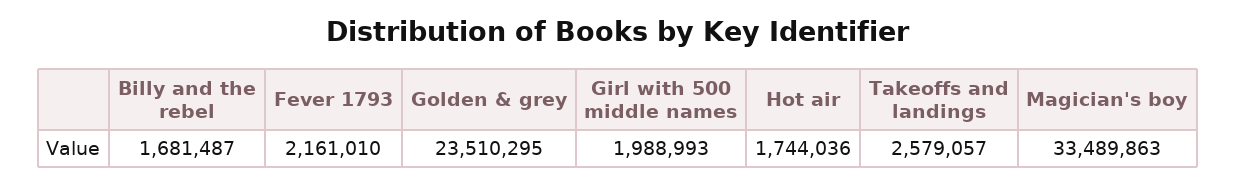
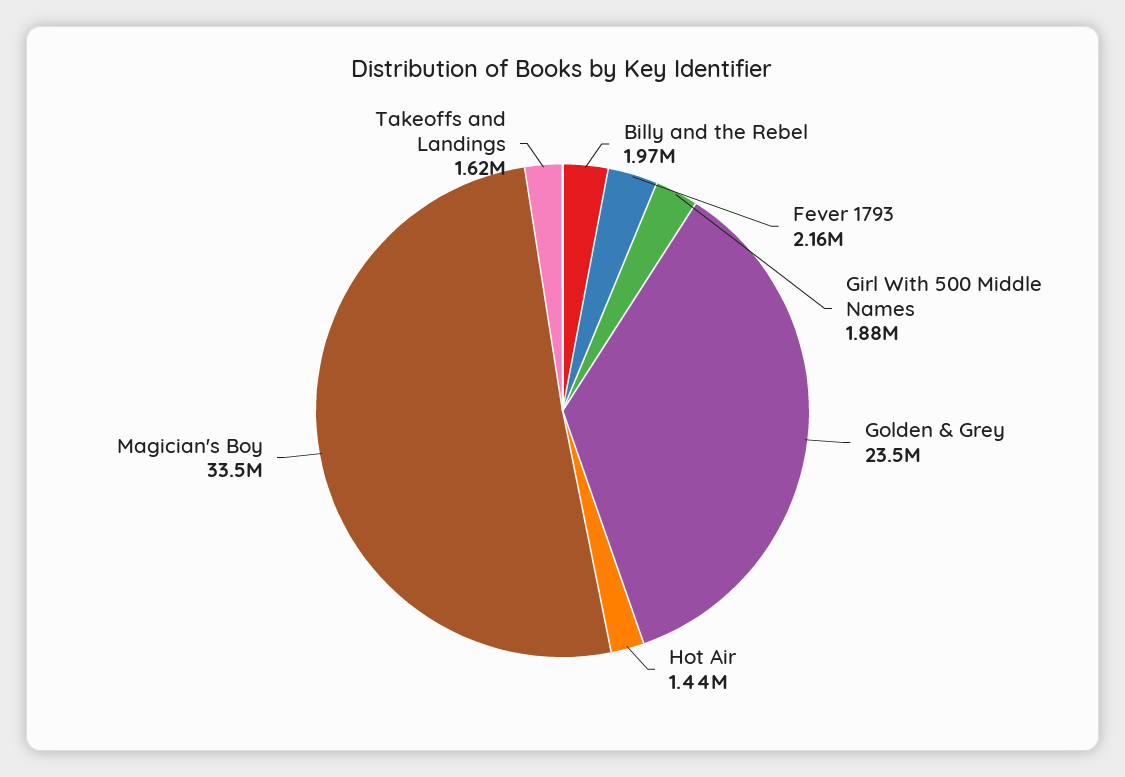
Billy and the rebel: 1681487 -> 1970000
Girl with 500 middle names: 1988993 -> 1880000
Hot air: 1744036 -> 1440000
Takeoffs and landings: 2579057 -> 1620000

